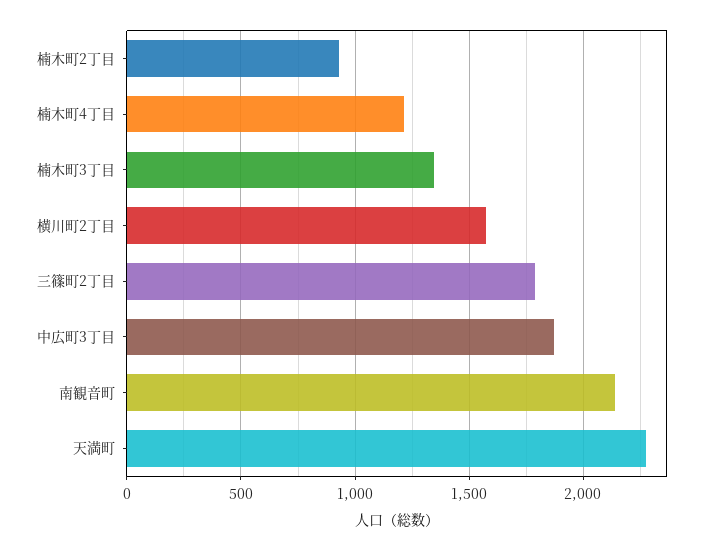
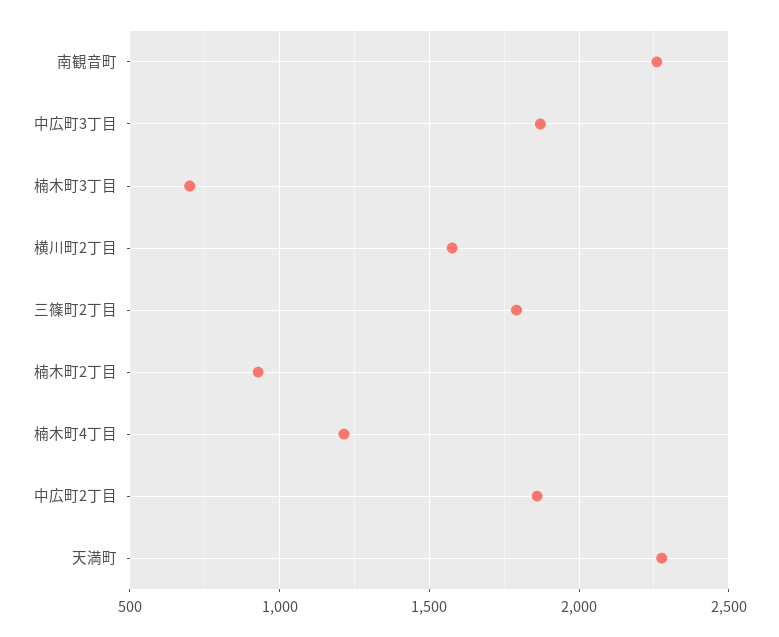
楠木町3丁目: 1350 -> 700
南観音町: 2150 -> 2250
中広町2丁目: none -> 1850

